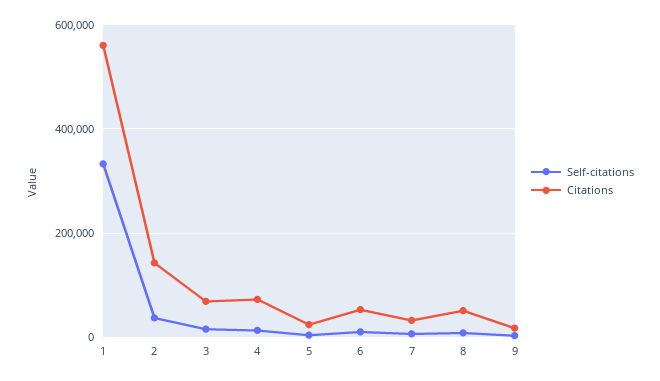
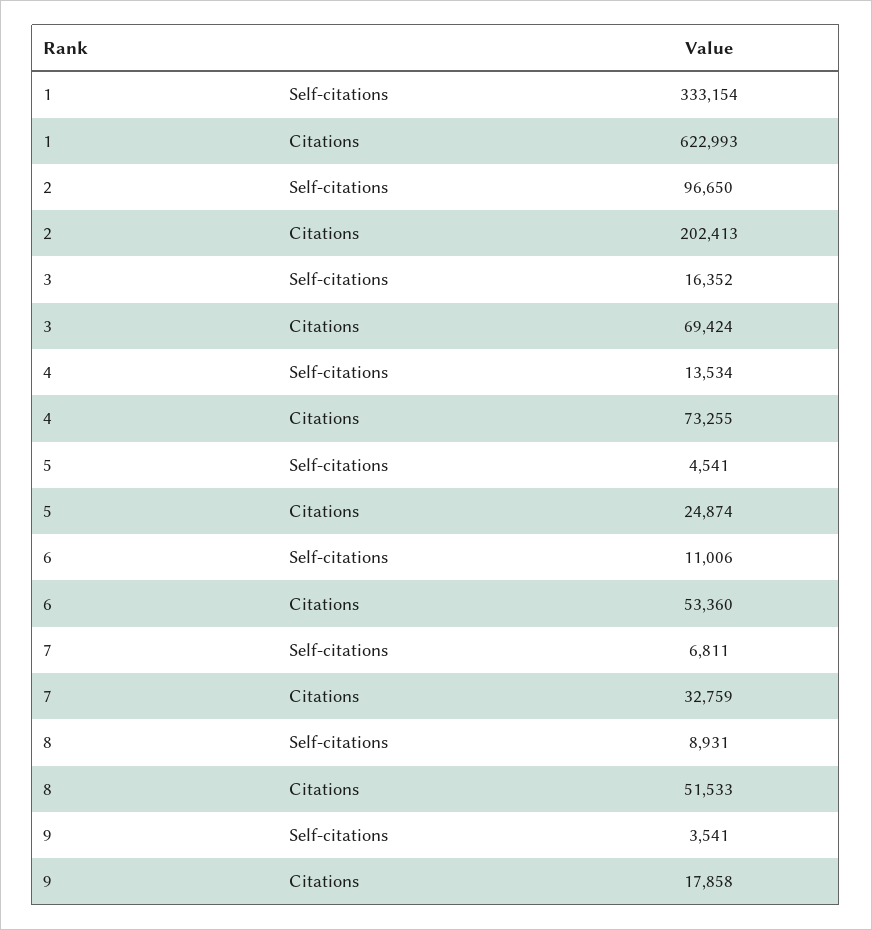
Citations, 1: 560000 -> 622993
Self-citations, 2: 40000 -> 96650
Citations, 2: 140000 -> 202413

